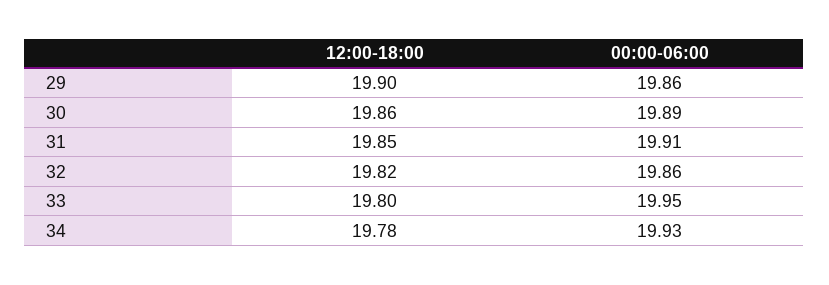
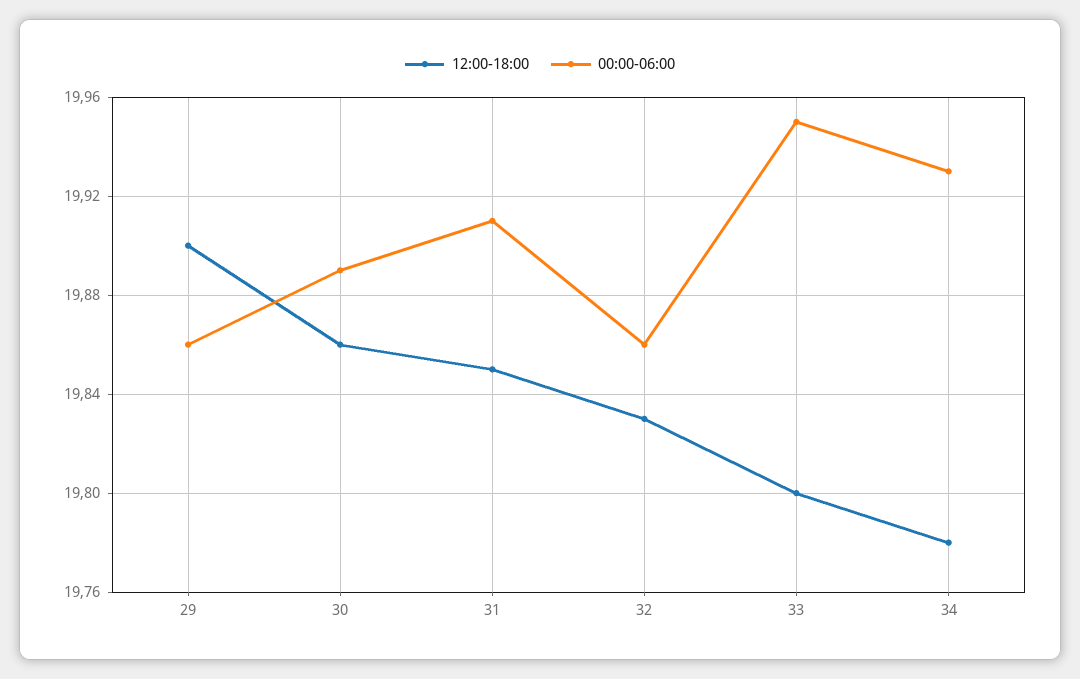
12:00-18:00, 32: 19.82 -> 19.83

